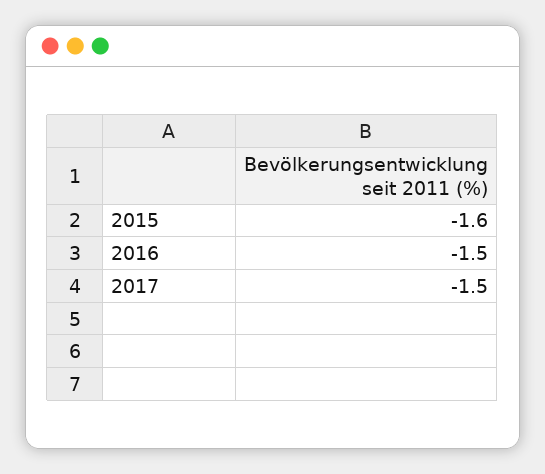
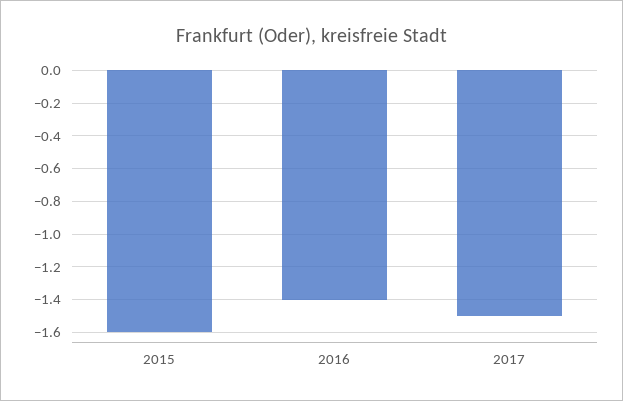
2016: -1.5 -> -1.4

